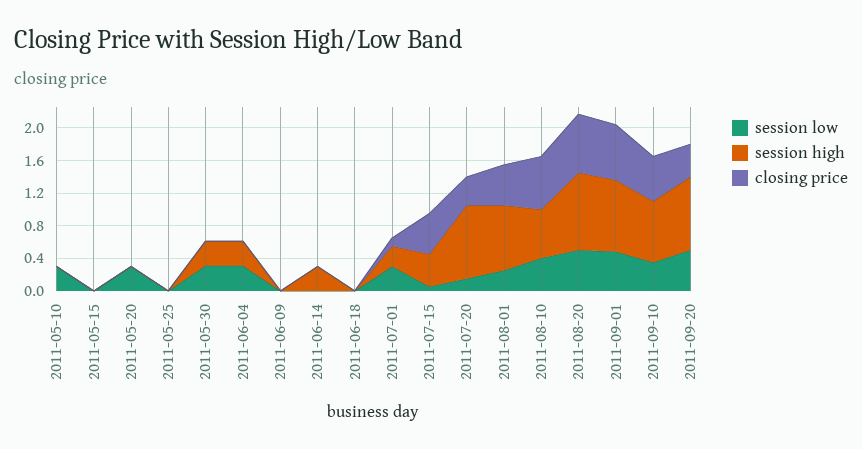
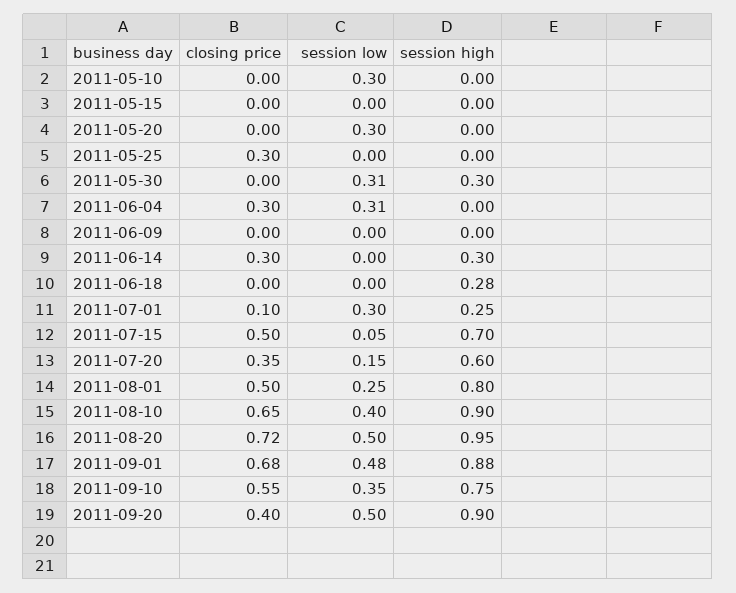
closing price, 2011-05-25: 0 -> 0.3
session high, 2011-06-04: 0.3 -> 0
closing price, 2011-06-04: 0 -> 0.3
closing price, 2011-06-14: 0 -> 0.3
session high, 2011-06-18: 0 -> 0.28
session high, 2011-07-15: 0.4 -> 0.7
session high, 2011-07-20: 0.9 -> 0.6
session high, 2011-08-10: 0.6 -> 0.9

